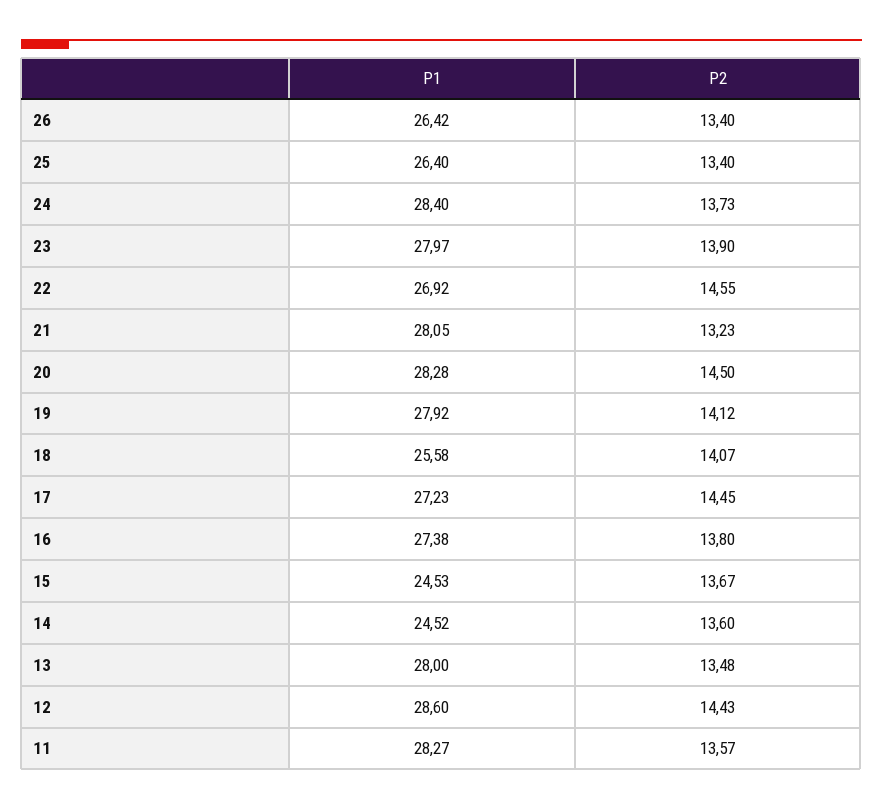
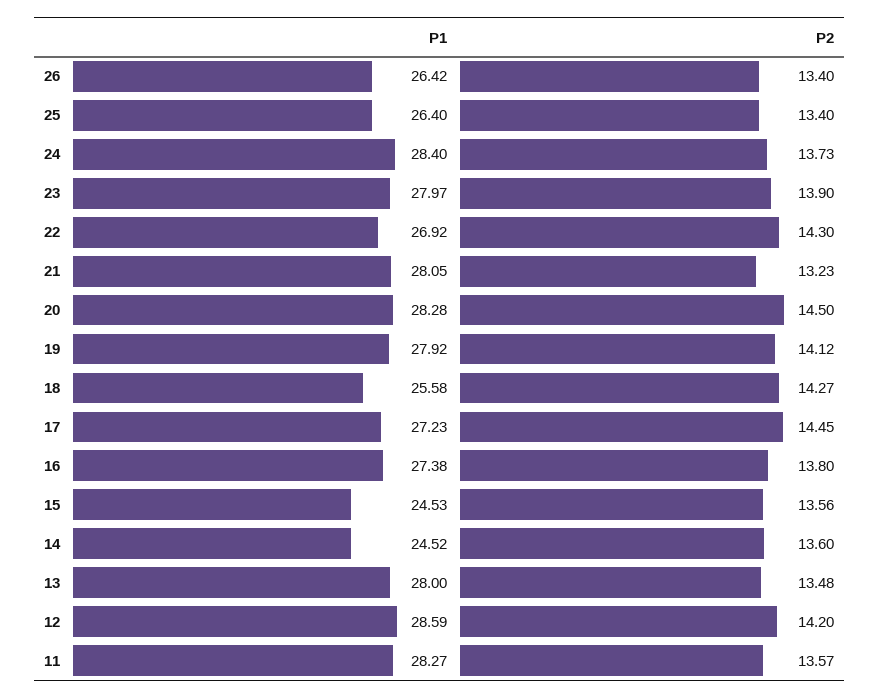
P2, 22: 14.55 -> 14.3
P2, 18: 14.07 -> 14.27
P2, 15: 13.67 -> 13.56
P1, 12: 28.6 -> 28.59
P2, 12: 14.43 -> 14.2

